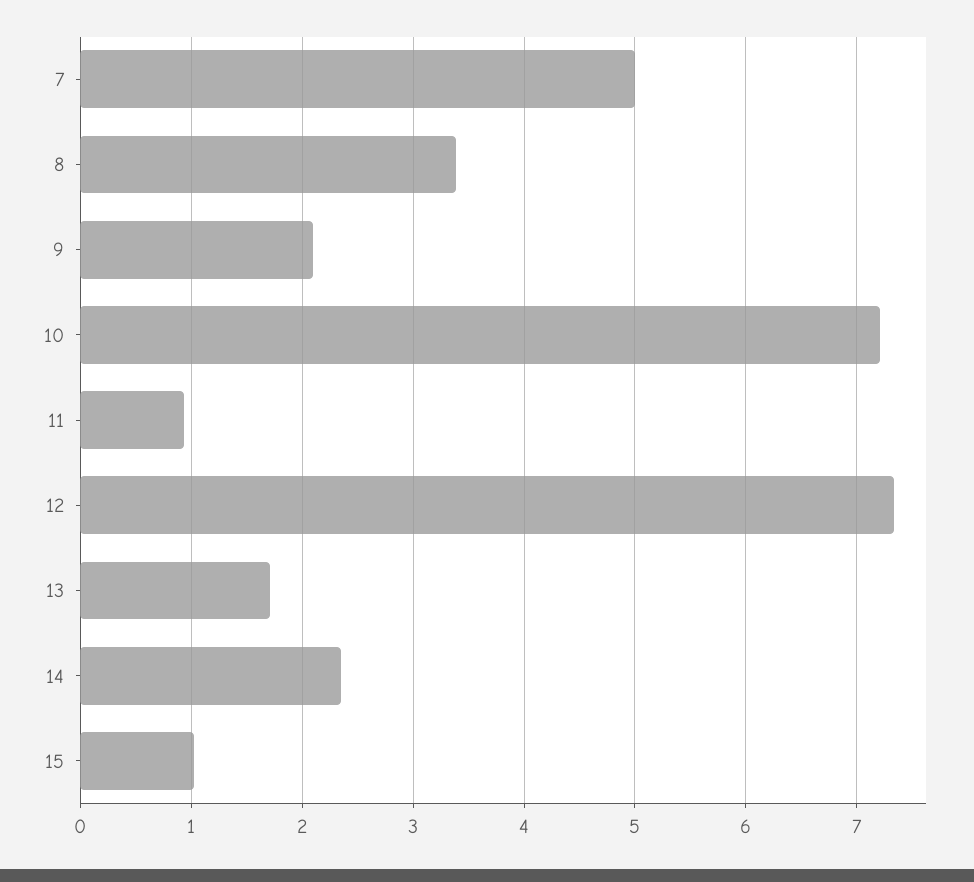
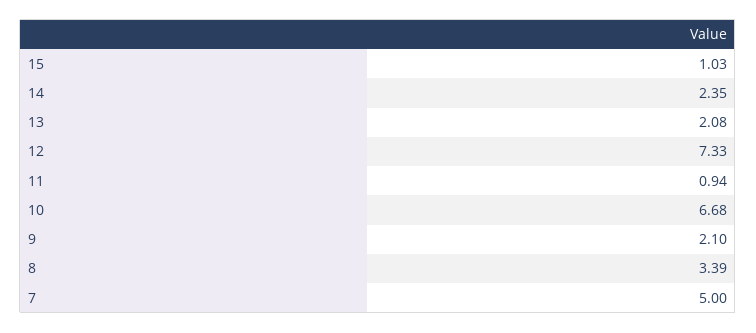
10: 7.2 -> 6.68
13: 1.7 -> 2.08

